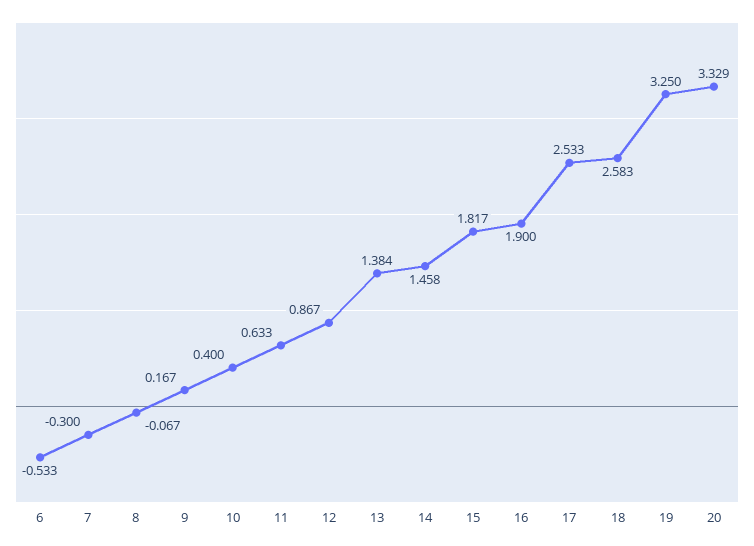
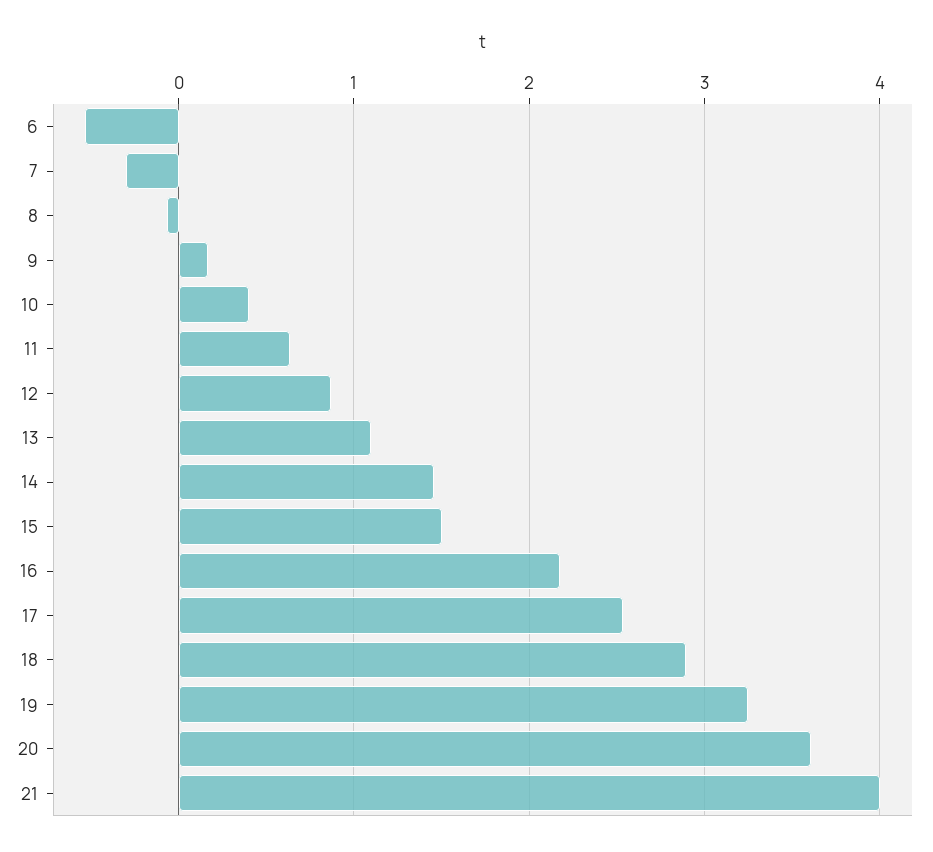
13: 1.384 -> 1.1
15: 1.817 -> 1.5
16: 1.9 -> 2.2
18: 2.583 -> 2.9
20: 3.329 -> 3.6
21: none -> 4

